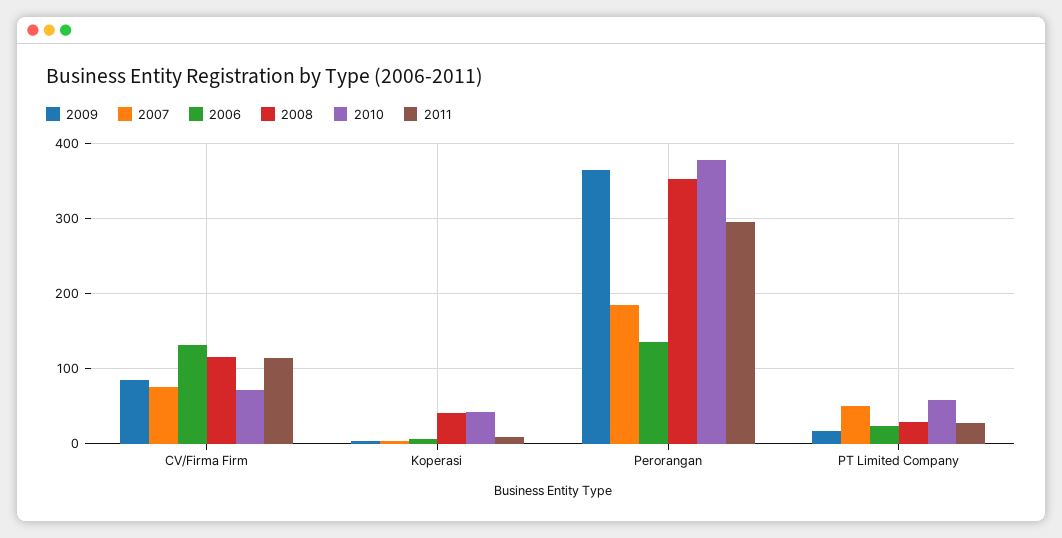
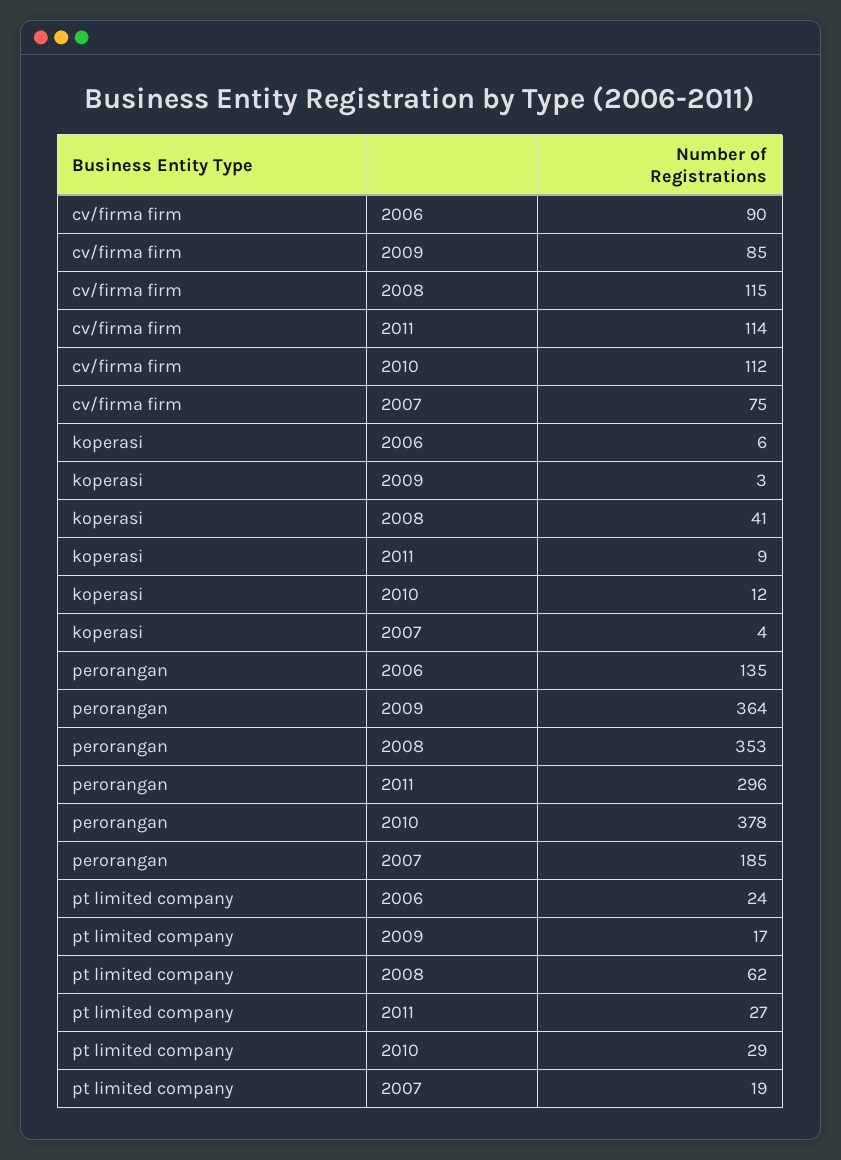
2006, CV/Firma Firm: 130 -> 90
2010, CV/Firma Firm: 70 -> 112
2010, Koperasi: 40 -> 12
2007, PT Limited Company: 50 -> 19
2008, PT Limited Company: 30 -> 62
2010, PT Limited Company: 60 -> 29

